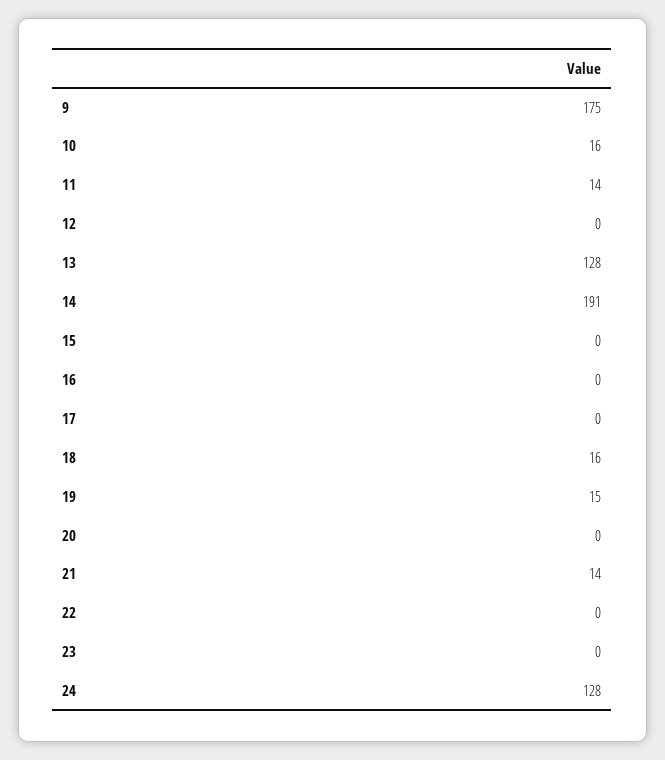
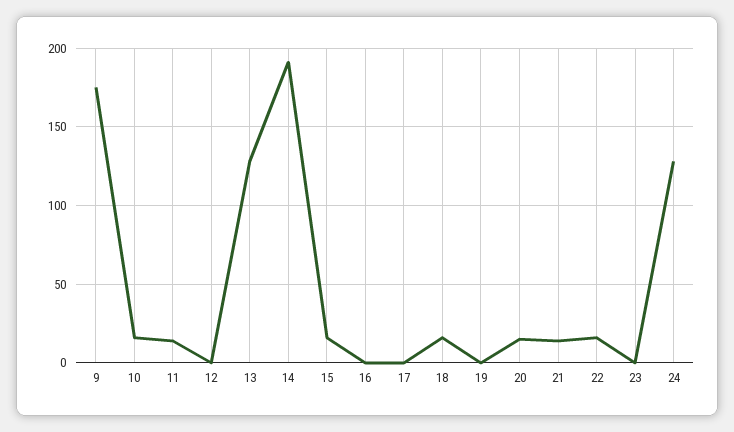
15: 0 -> 15
19: 15 -> 0
20: 0 -> 15
22: 0 -> 15

